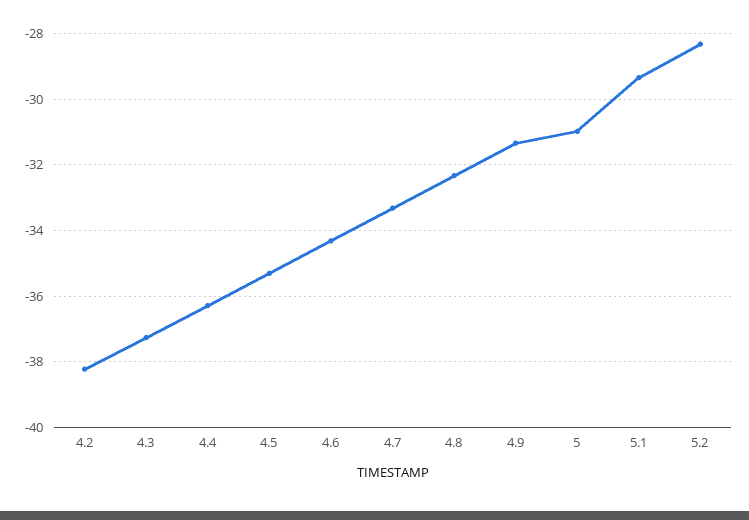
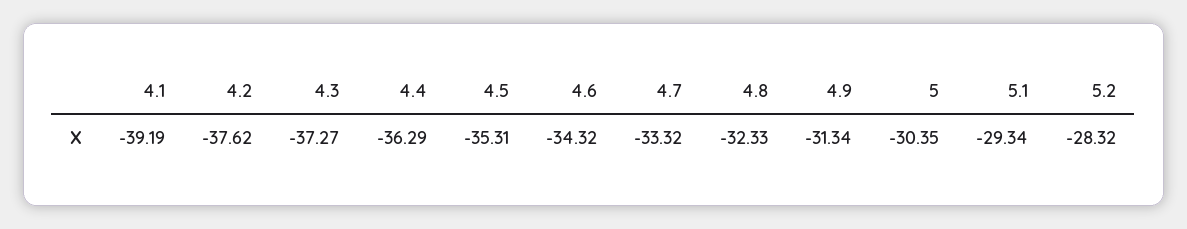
4.2: -38.2 -> -37.62
5: -31 -> -30.35
4.1: none -> -39.19

